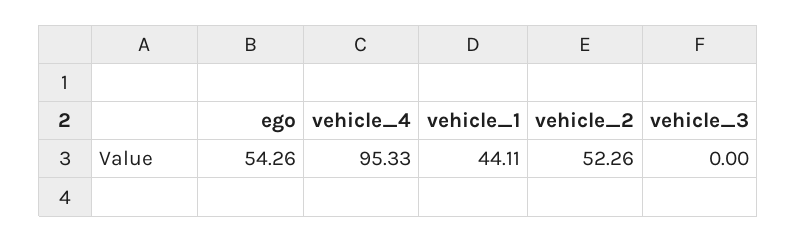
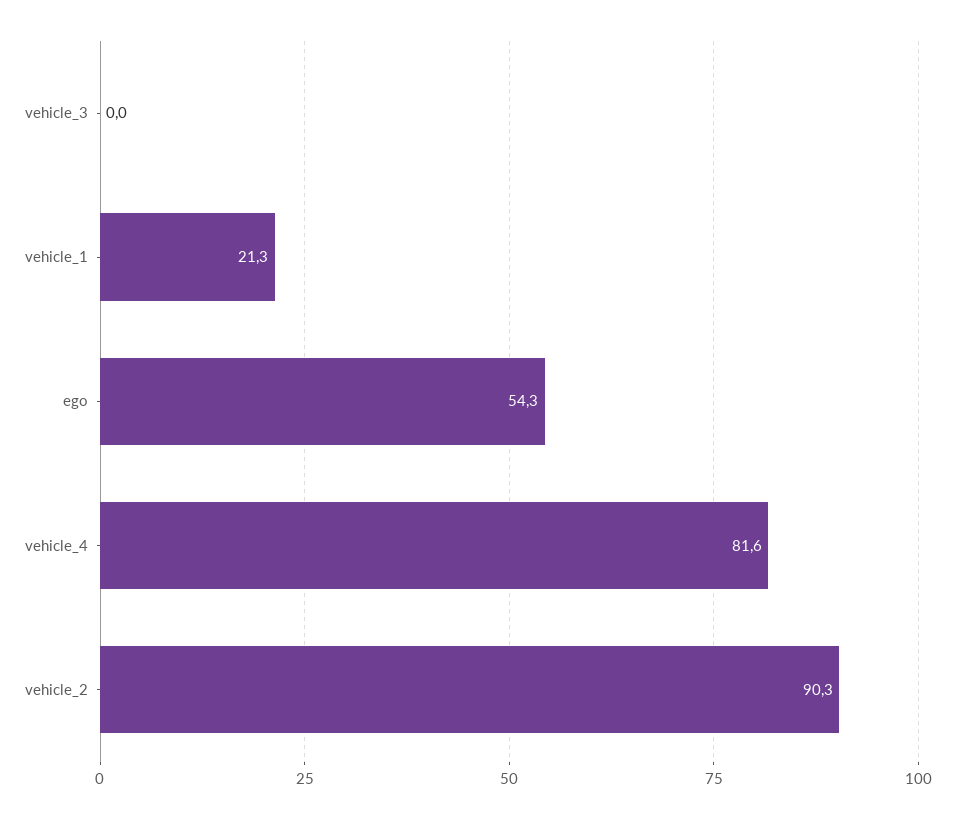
vehicle_4: 95.33 -> 81.6
vehicle_1: 44.11 -> 21.3
vehicle_2: 52.26 -> 90.3

